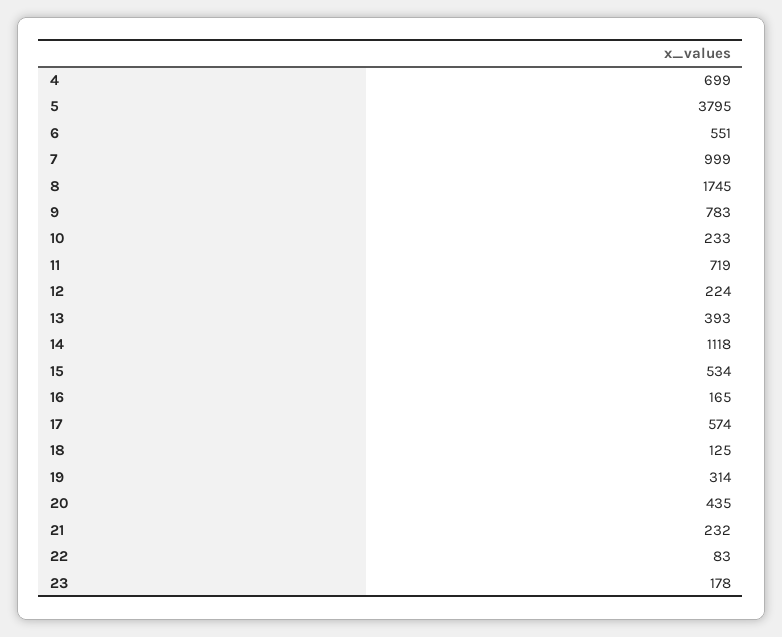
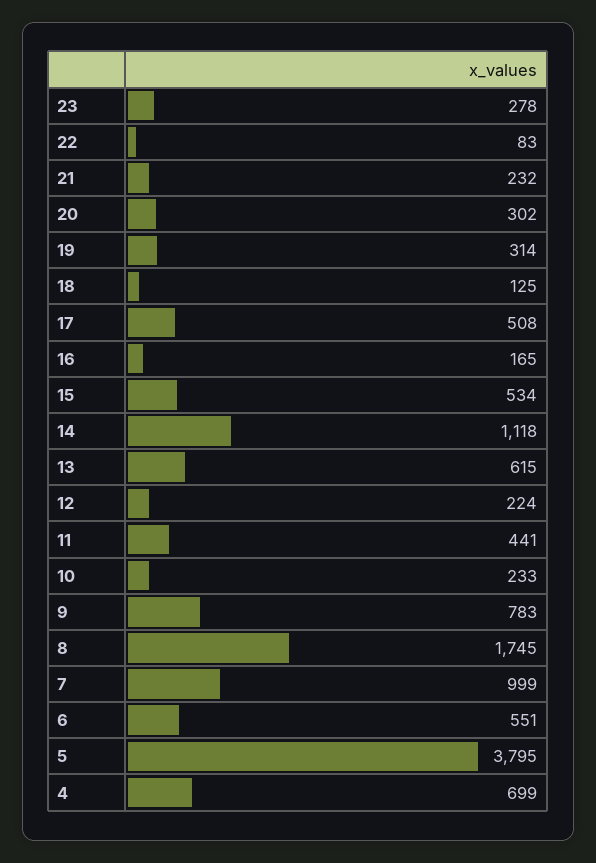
11: 719 -> 441
13: 393 -> 615
17: 574 -> 508
20: 435 -> 302
23: 178 -> 278

